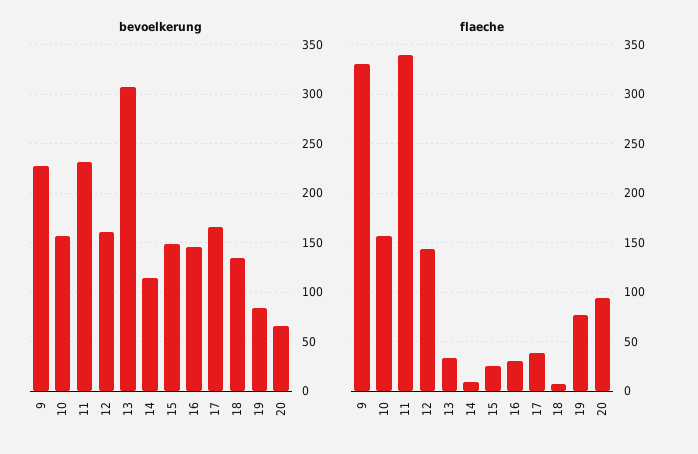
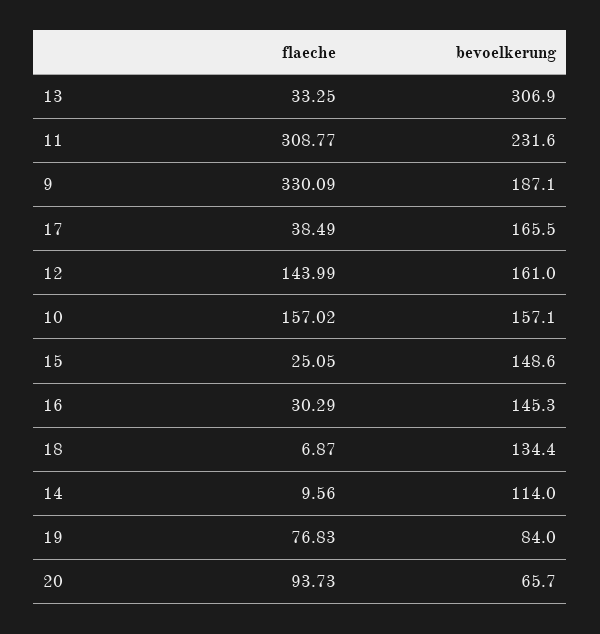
bevoelkerung, 9: 230 -> 187.1
flaeche, 11: 340 -> 308.77

